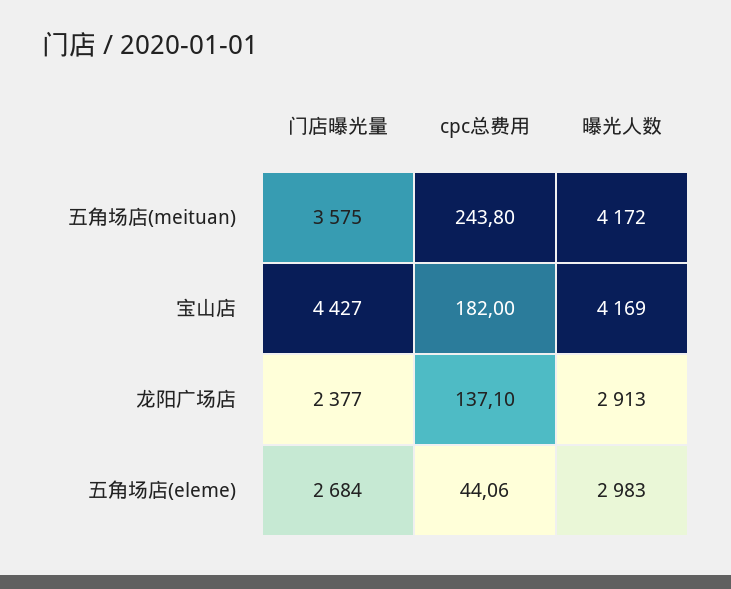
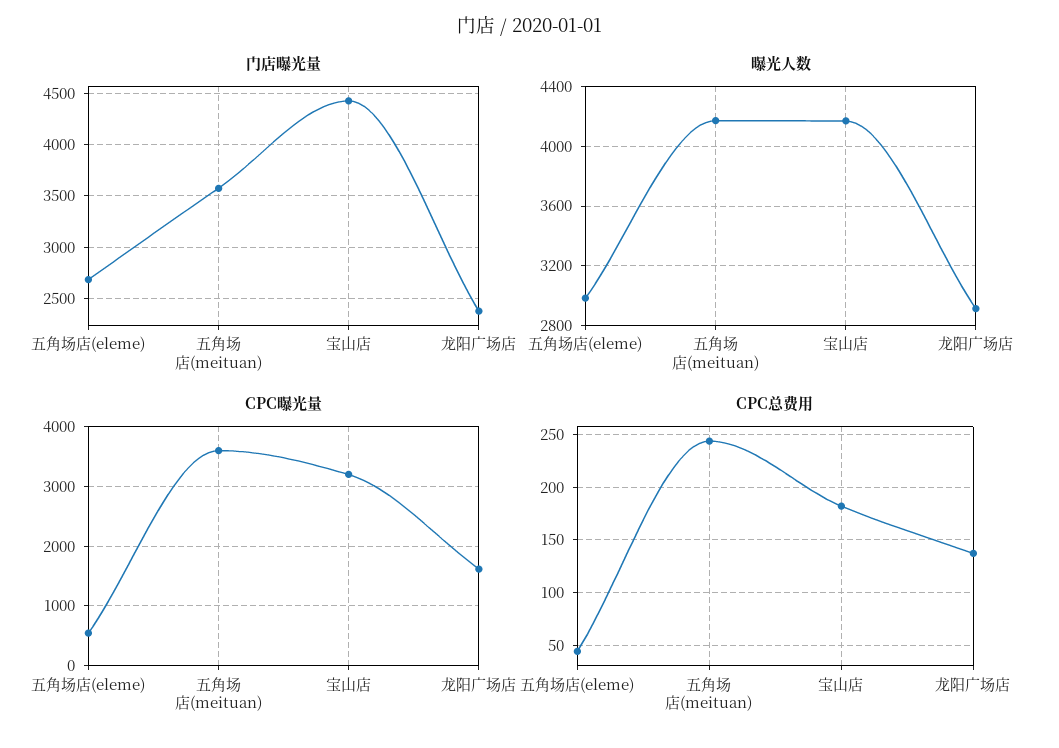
CPC曝光量, 五角场店(eleme): none -> 600
CPC曝光量, 五角场店(meituan): none -> 3600
CPC曝光量, 宝山店: none -> 3200
CPC曝光量, 龙阳广场店: none -> 1600

